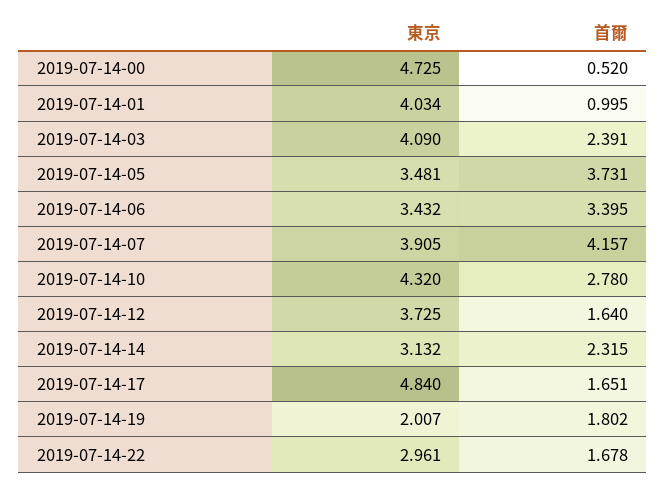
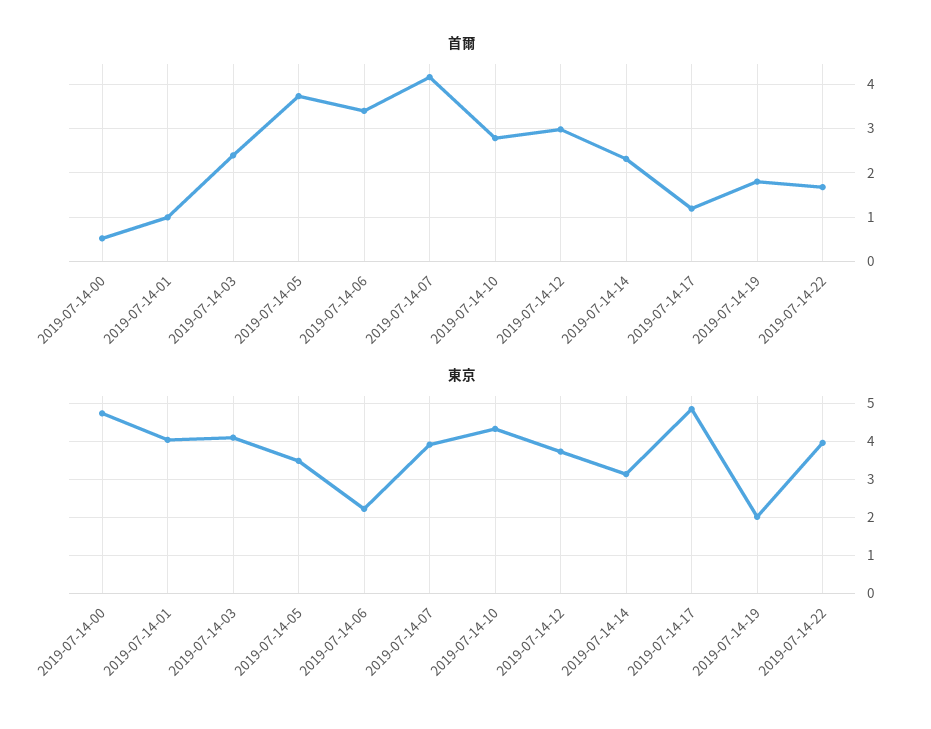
東京, 2019-07-14-06: 3.432 -> 2.2
首爾, 2019-07-14-12: 1.64 -> 3
首爾, 2019-07-14-17: 1.651 -> 1.2
東京, 2019-07-14-22: 2.961 -> 4

